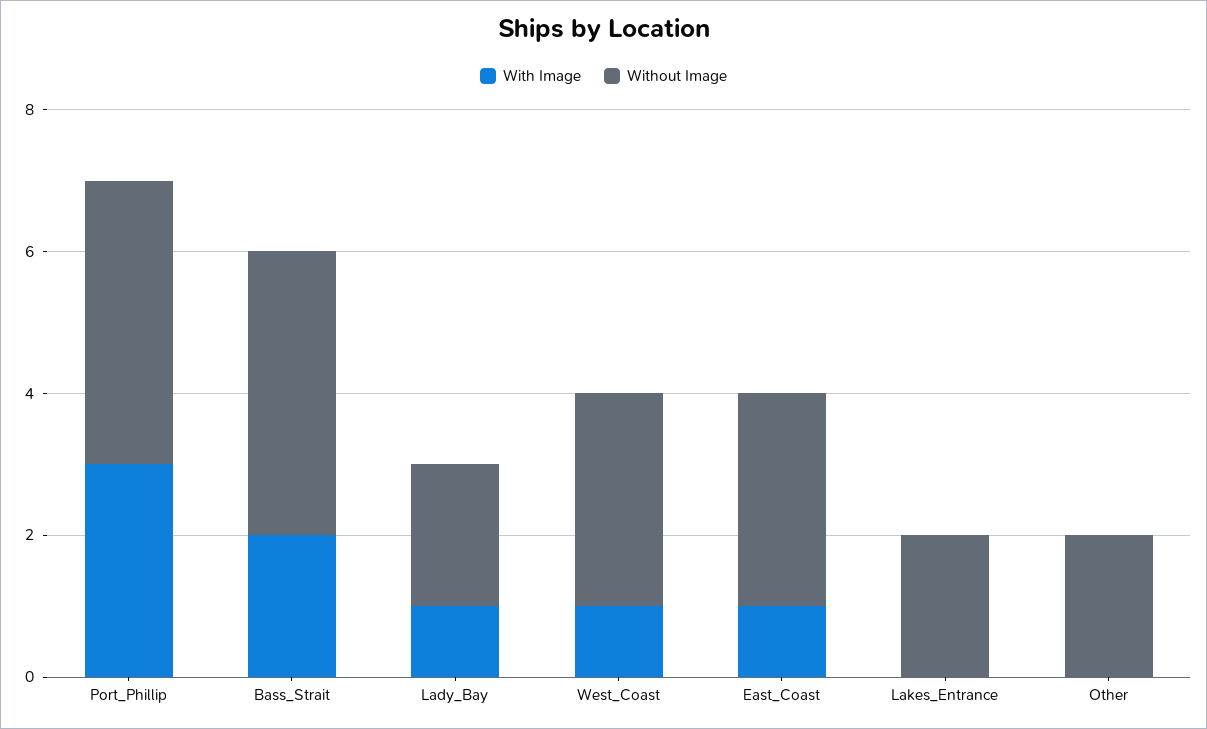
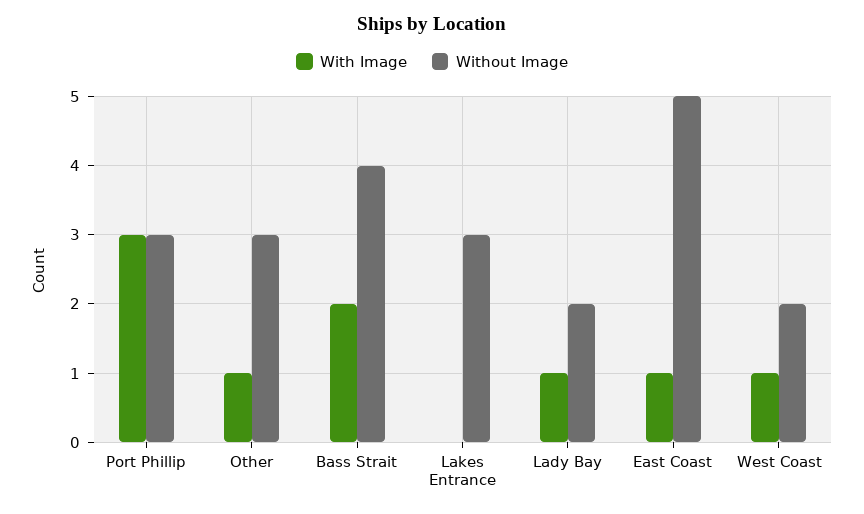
Without Image, Port_Phillip: 4 -> 3
Without Image, West_Coast: 3 -> 2
Without Image, East_Coast: 3 -> 5
Without Image, Lakes_Entrance: 2 -> 3
With Image, Other: 0 -> 1
Without Image, Other: 2 -> 3

